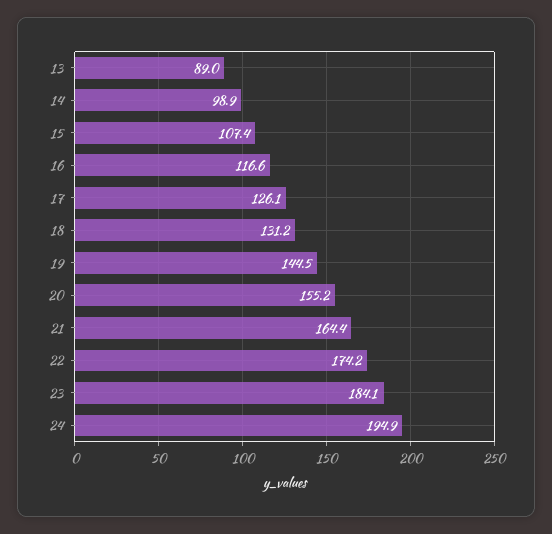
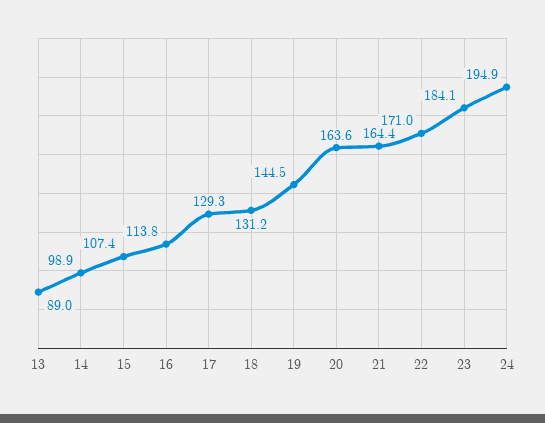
16: 116.6 -> 113.8
17: 126.1 -> 129.3
20: 155.2 -> 163.6
22: 174.2 -> 171

